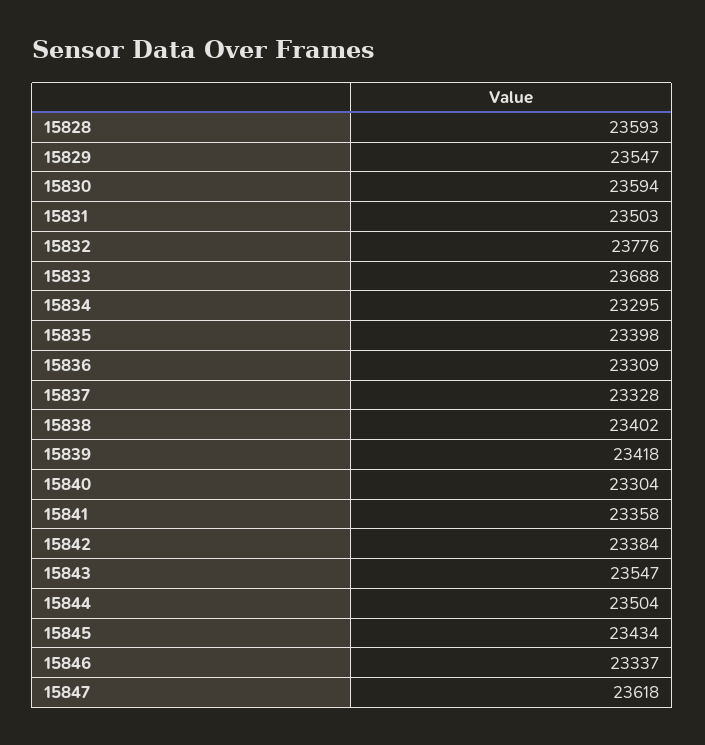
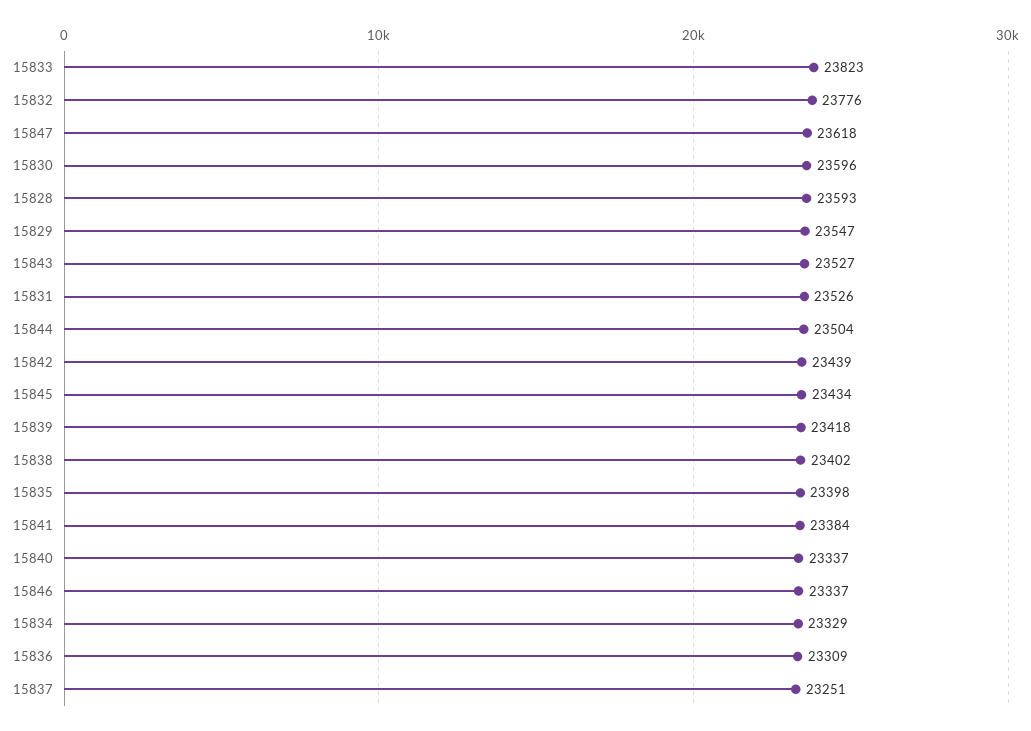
15830: 23594 -> 23596
15831: 23503 -> 23526
15833: 23688 -> 23823
15834: 23295 -> 23329
15837: 23328 -> 23251
15840: 23304 -> 23337
15841: 23358 -> 23384
15842: 23384 -> 23439
15843: 23547 -> 23527

